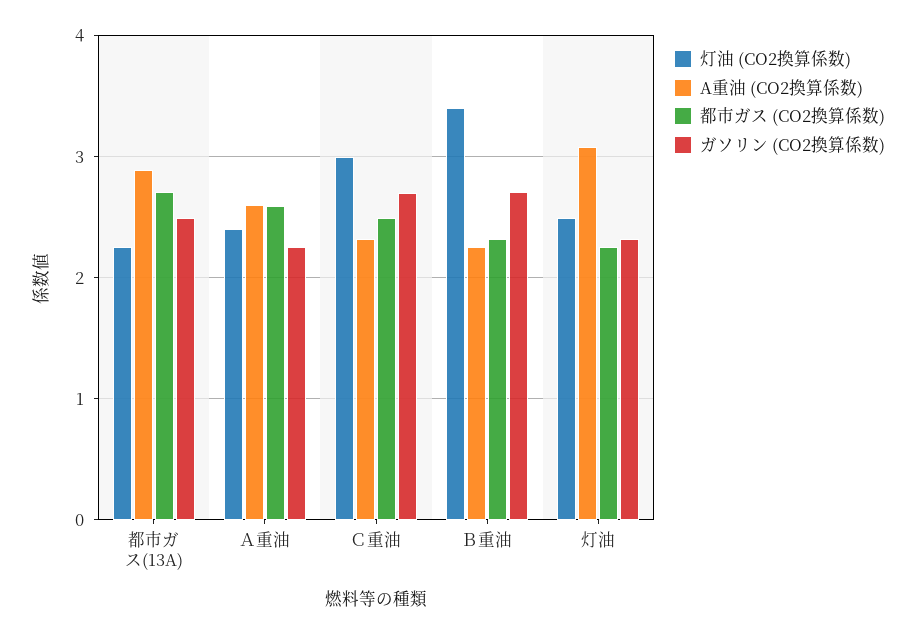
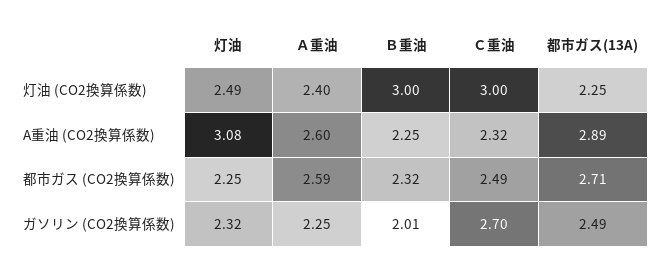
灯油 (CO2換算係数), Ｂ重油: 3.4 -> 3
ガソリン (CO2換算係数), Ｂ重油: 2.7 -> 2.01

